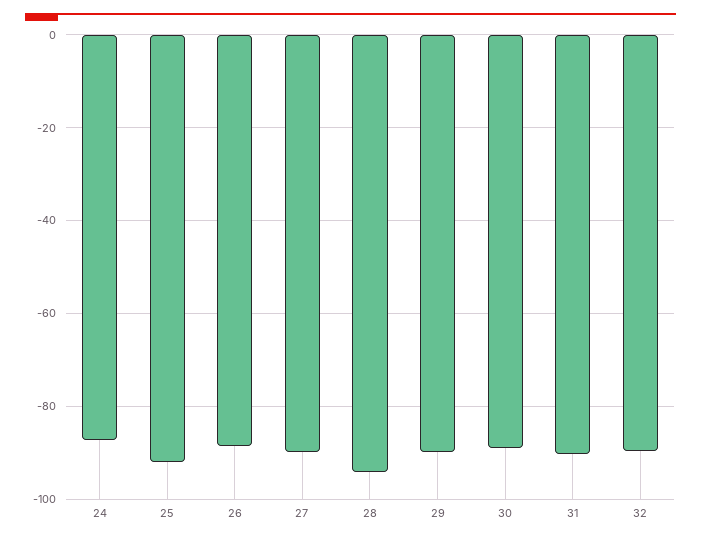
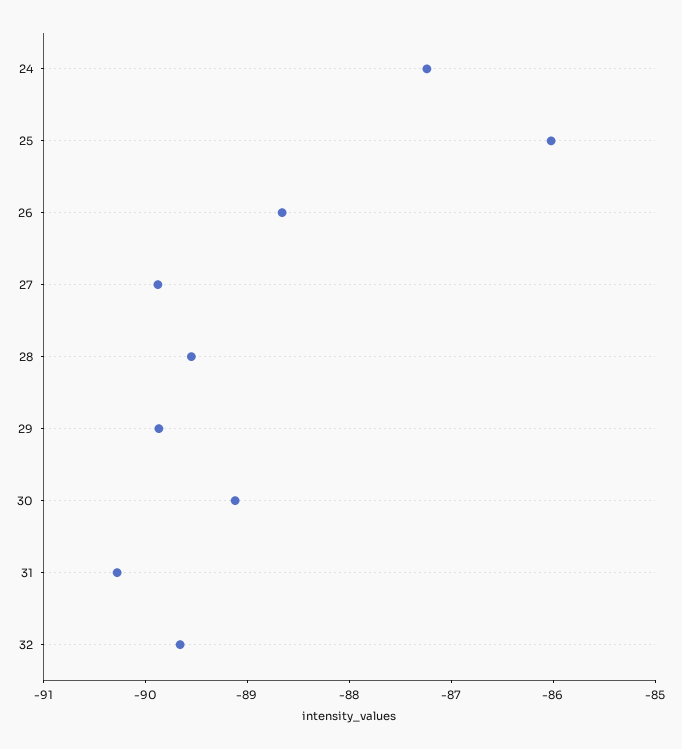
25: -92 -> -86
28: -94 -> -89.6

